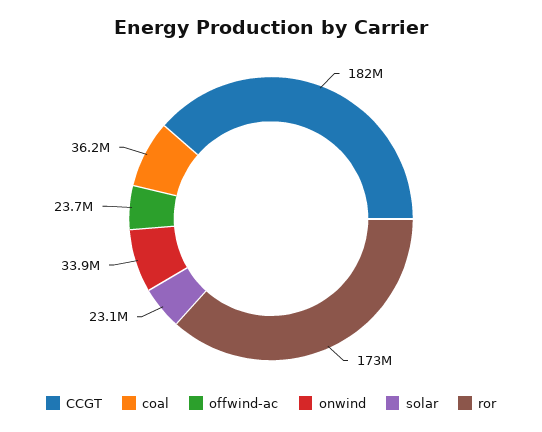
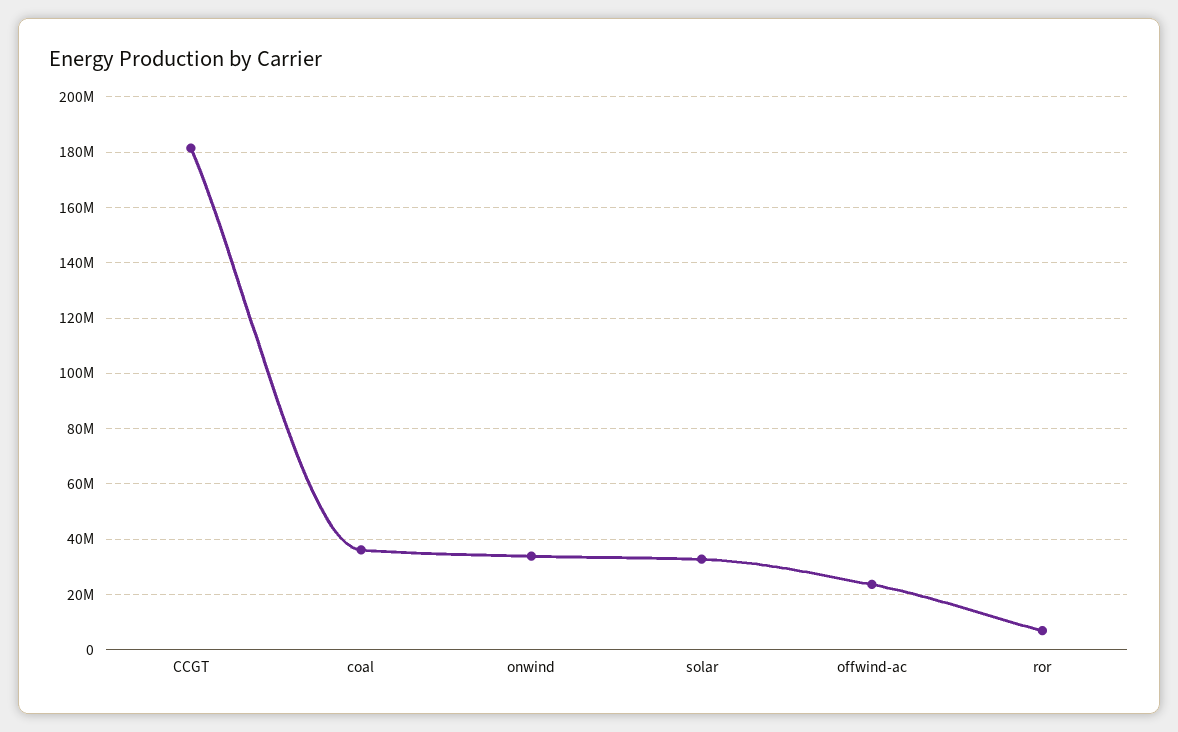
solar: 23100000 -> 32500000
ror: 173000000 -> 7500000

